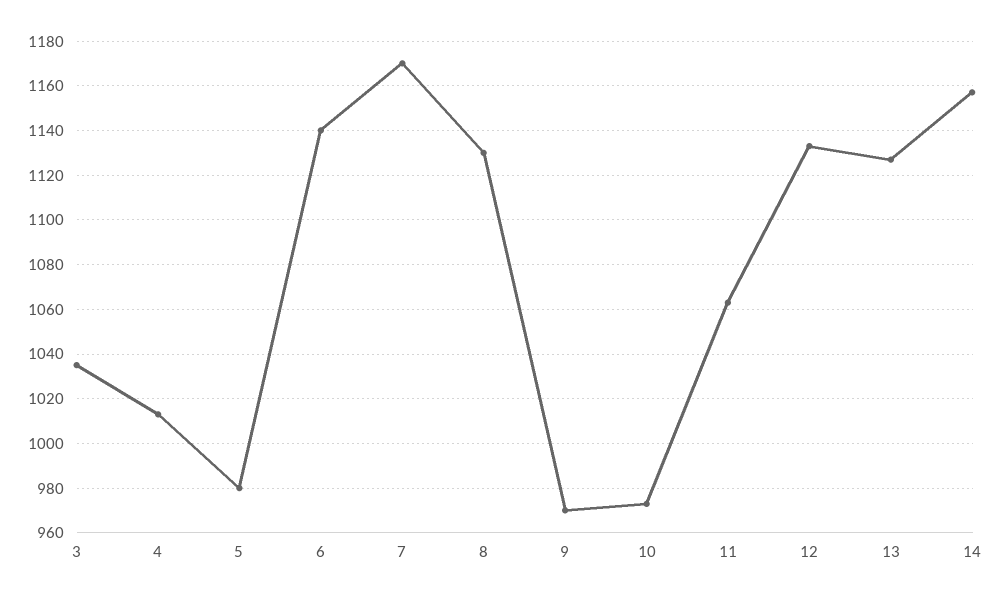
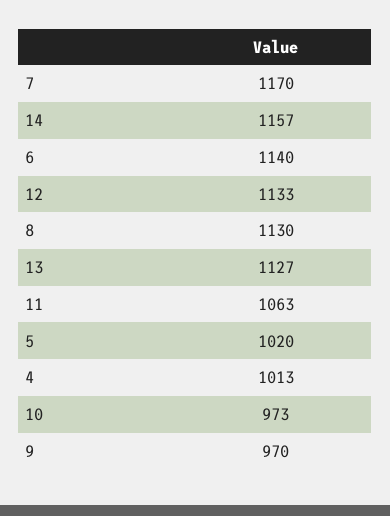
3: 1035 -> none
5: 980 -> 1020

